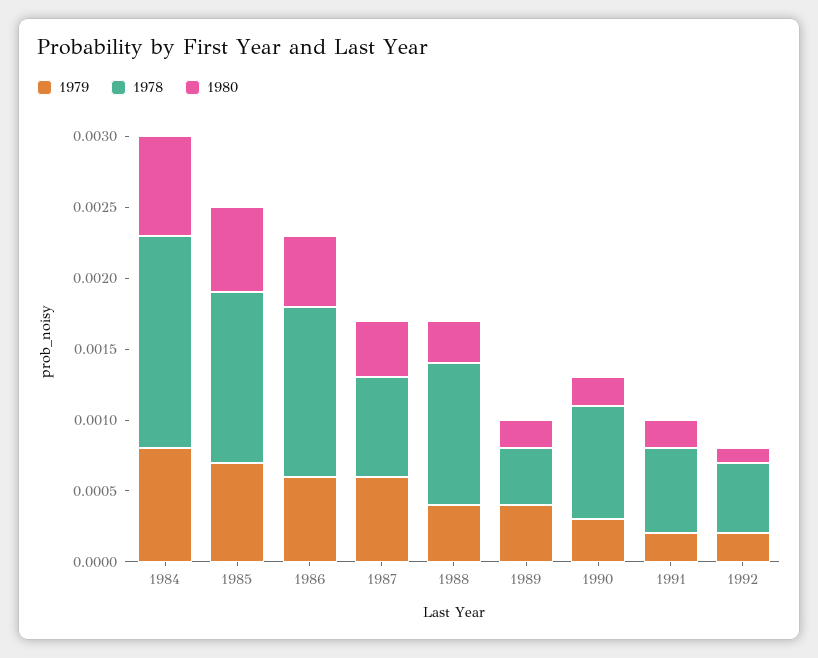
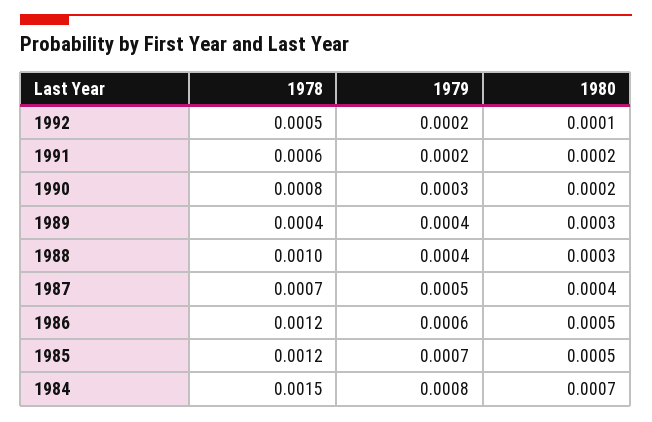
1980, 1985: 0.0006 -> 0.0005
1979, 1987: 0.0006 -> 0.0005
1980, 1989: 0.0002 -> 0.0003

